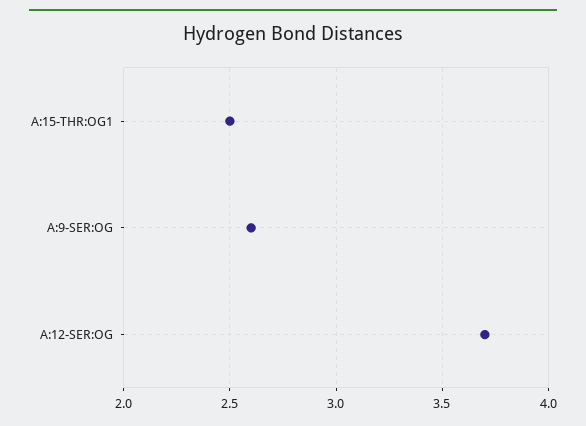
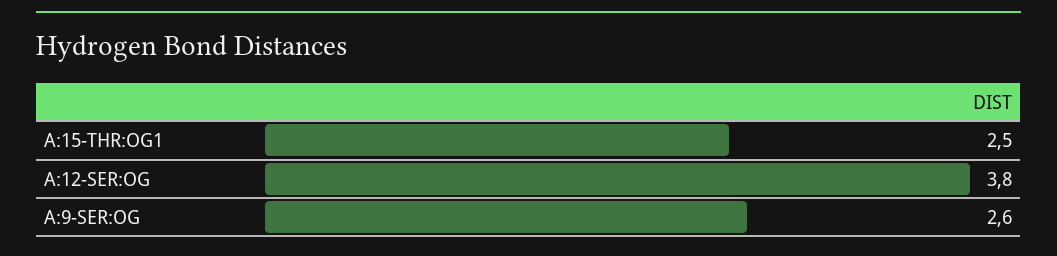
A:12-SER:OG: 3.7 -> 3.8

